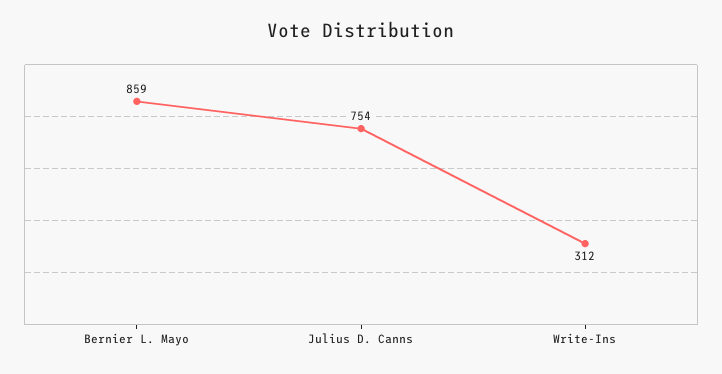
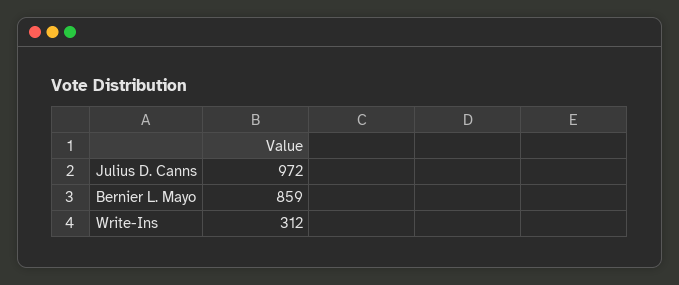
Julius D. Canns: 754 -> 972

